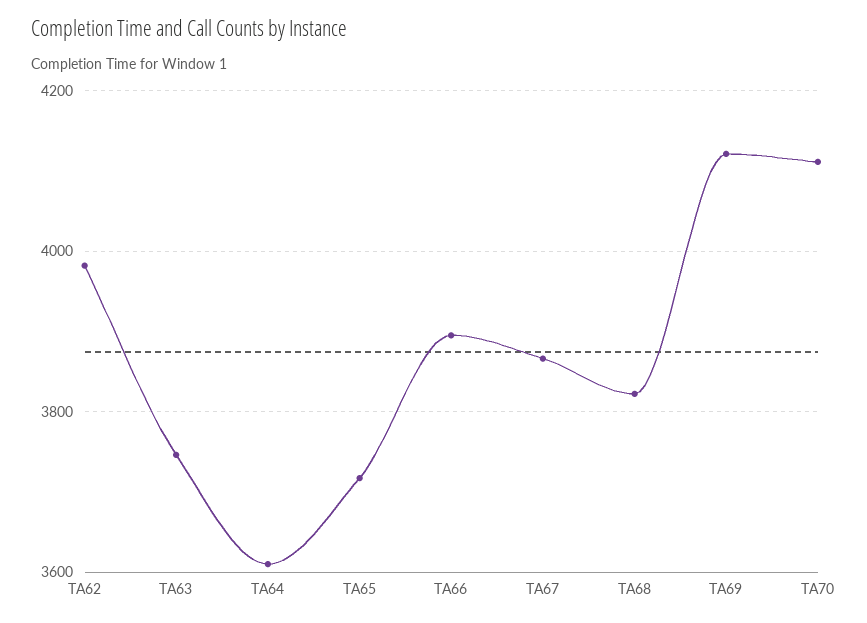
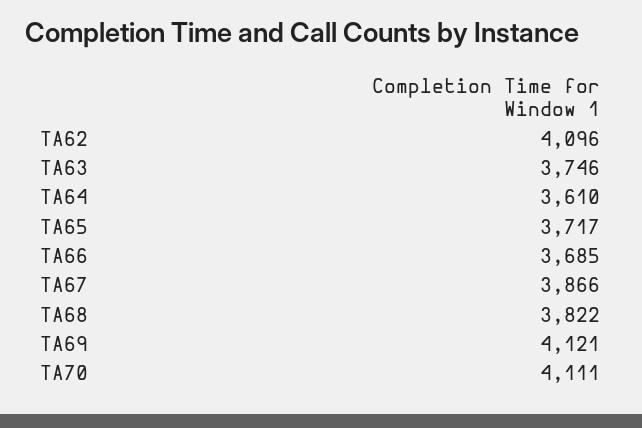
TA62: 3980 -> 4096
TA66: 3900 -> 3685

